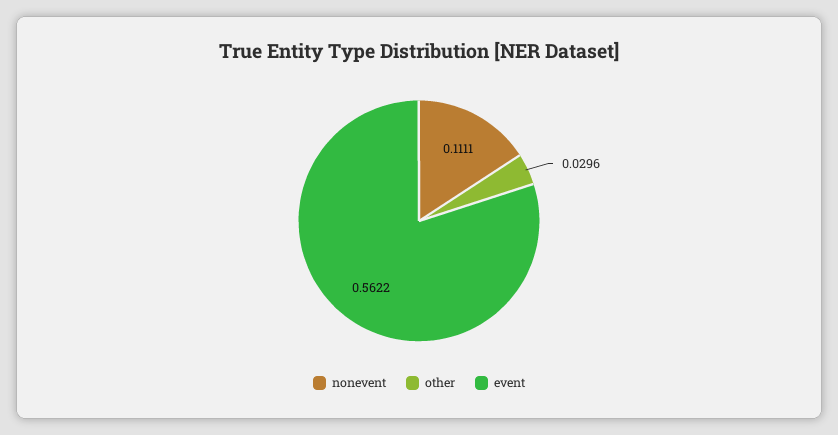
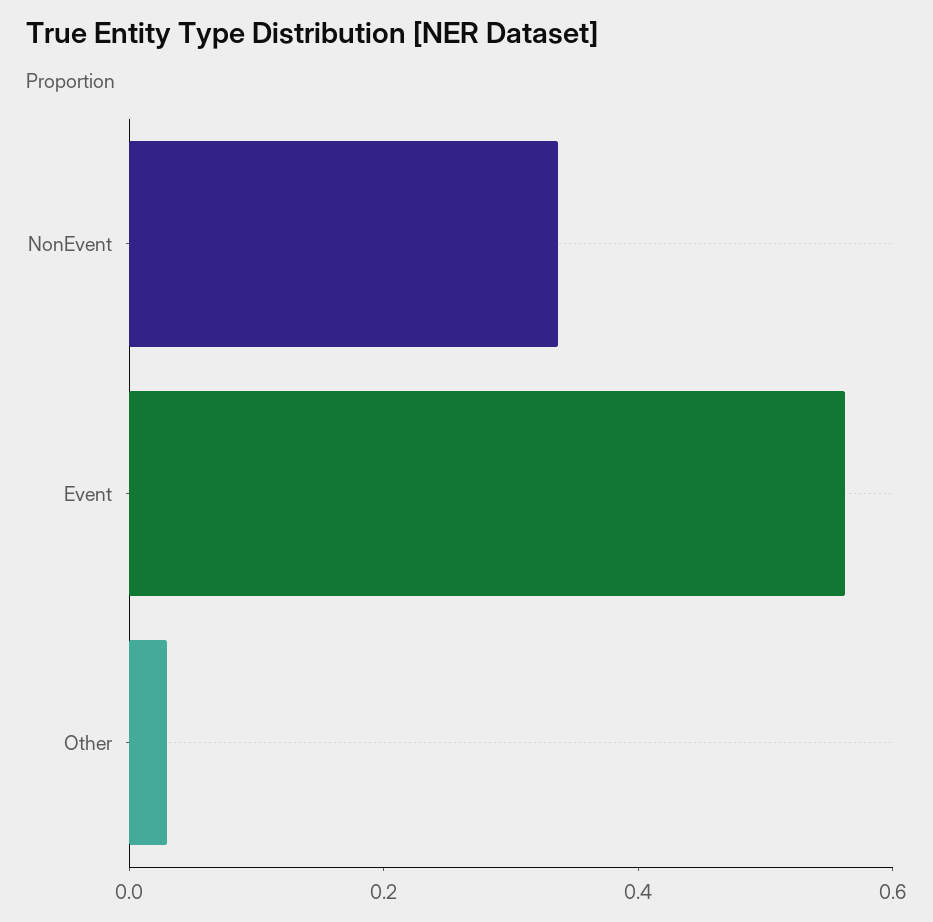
nonevent: 0.1111 -> 0.35

